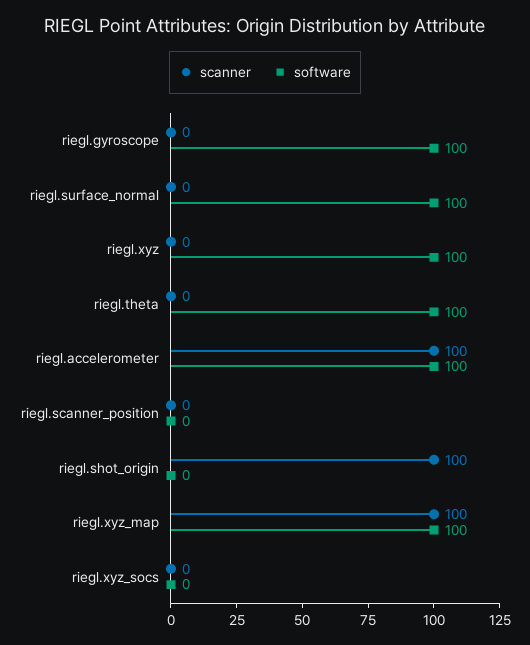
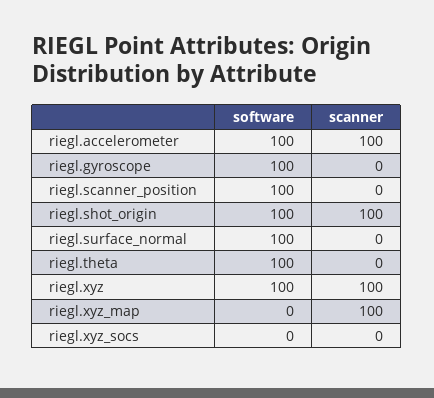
scanner, riegl.xyz: 0 -> 100
software, riegl.scanner_position: 0 -> 100
software, riegl.shot_origin: 0 -> 100
software, riegl.xyz_map: 100 -> 0

